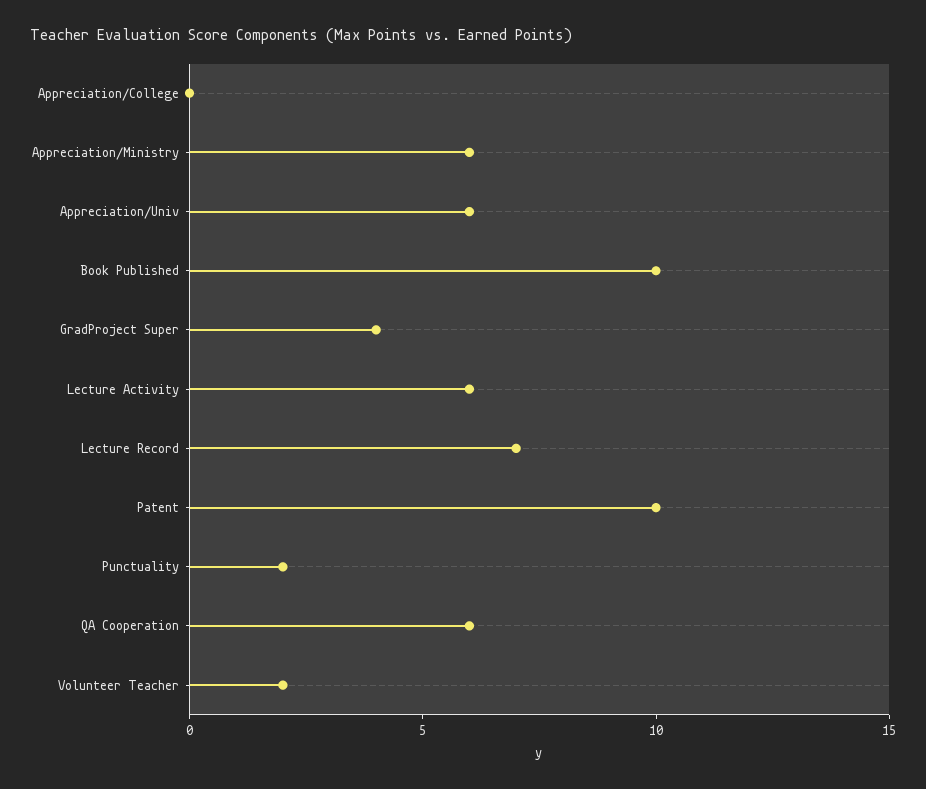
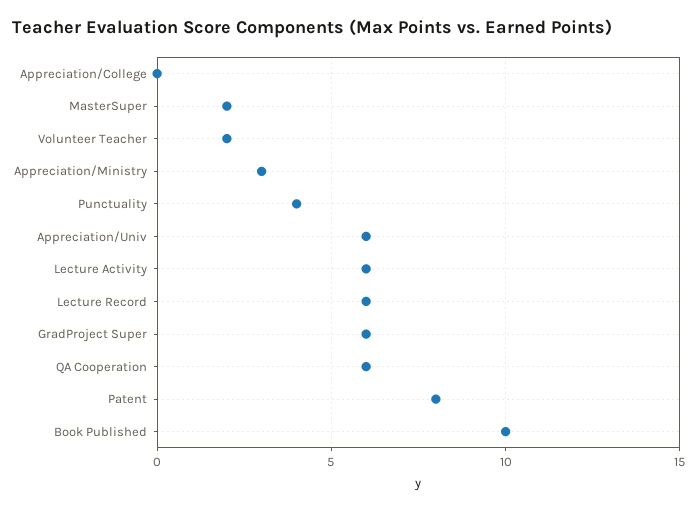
Appreciation/Ministry: 6 -> 3
GradProject Super: 4 -> 6
Lecture Record: 7 -> 6
Patent: 10 -> 8
Punctuality: 2 -> 4
MasterSuper: none -> 2

